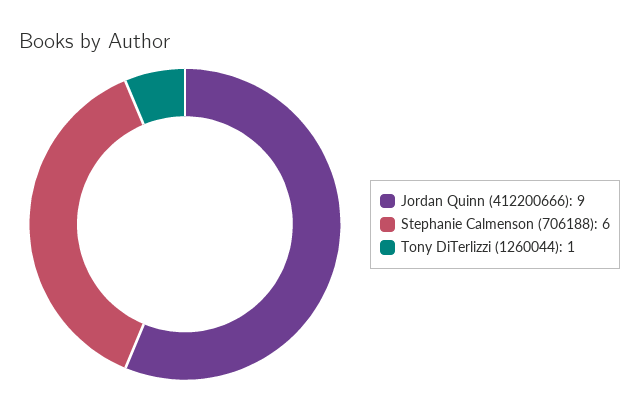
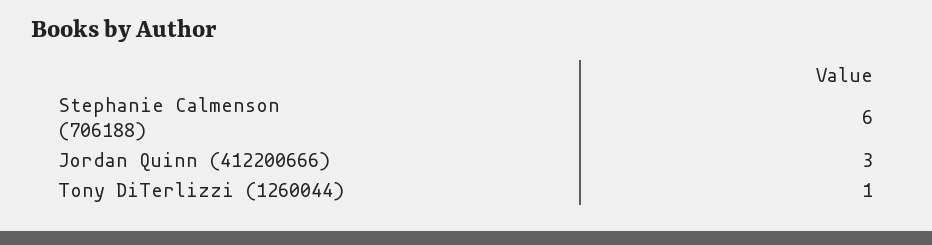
Jordan Quinn (412200666): 9 -> 3

